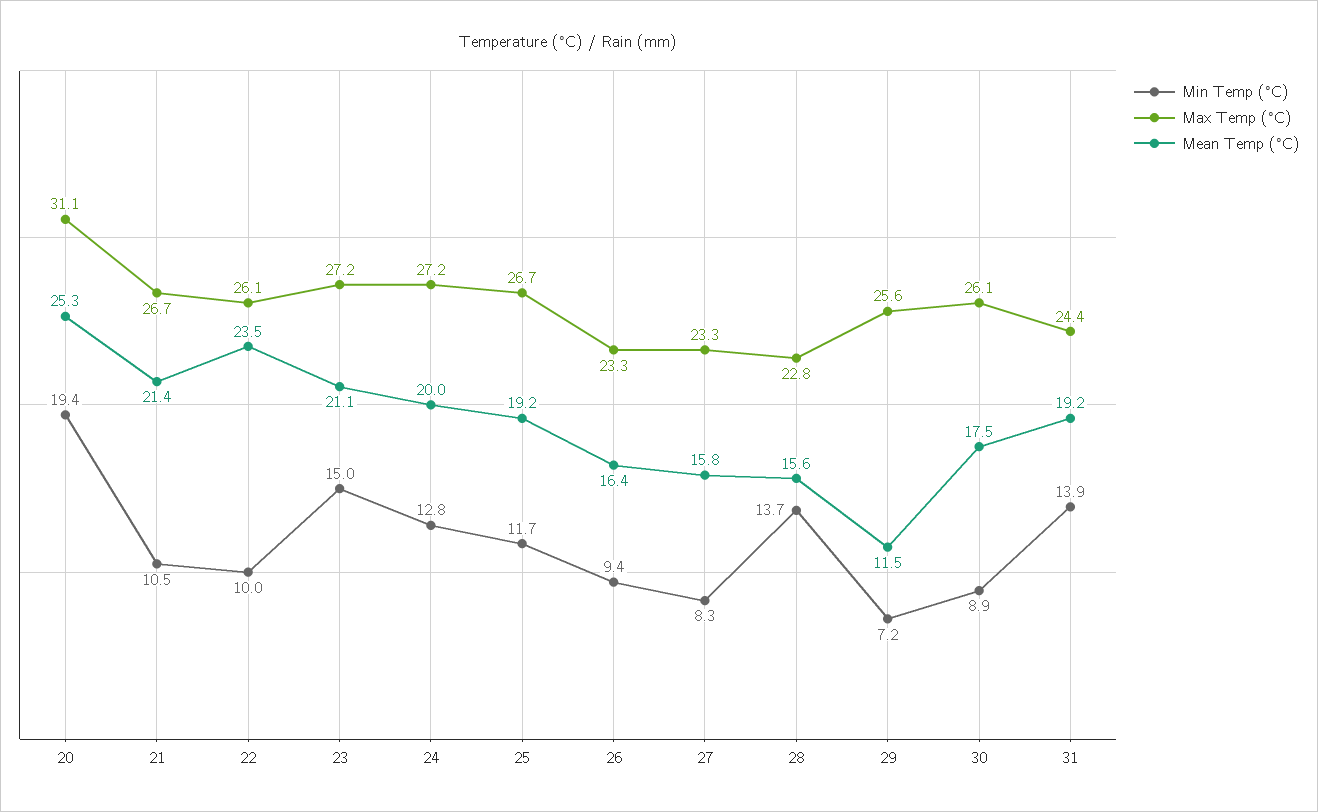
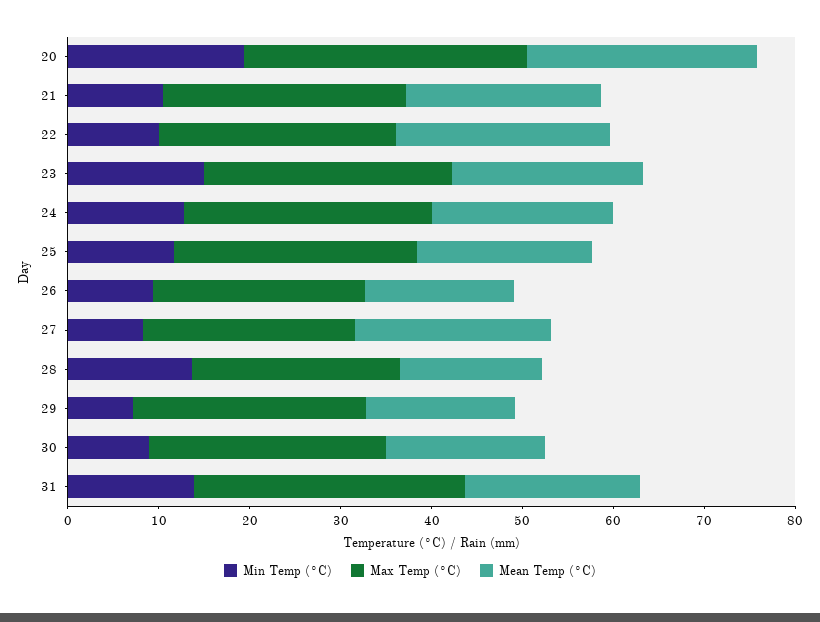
Mean Temp (°C), 27: 15.8 -> 22
Mean Temp (°C), 29: 11.5 -> 16
Max Temp (°C), 31: 24.4 -> 30

